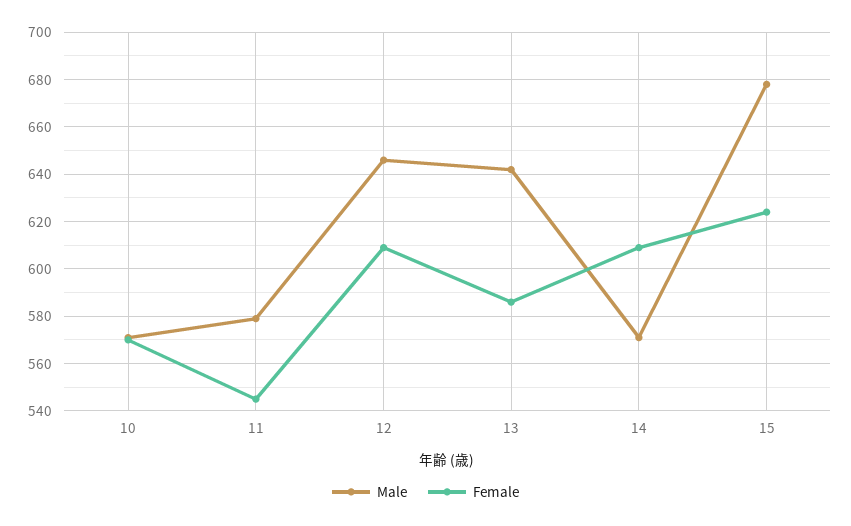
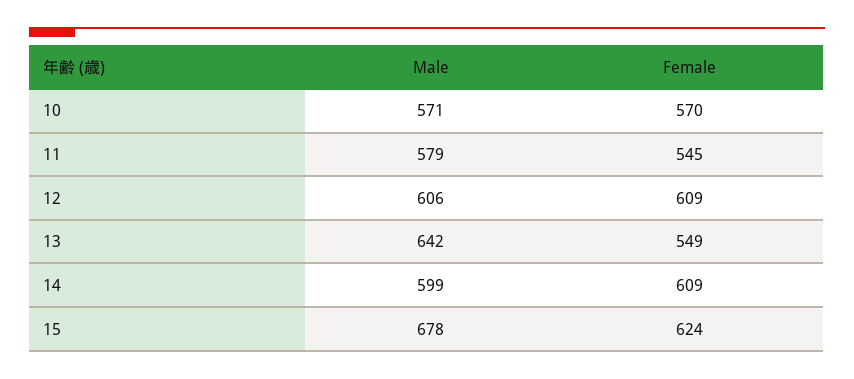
Male, 12: 645 -> 606
Female, 13: 585 -> 549
Male, 14: 570 -> 599

